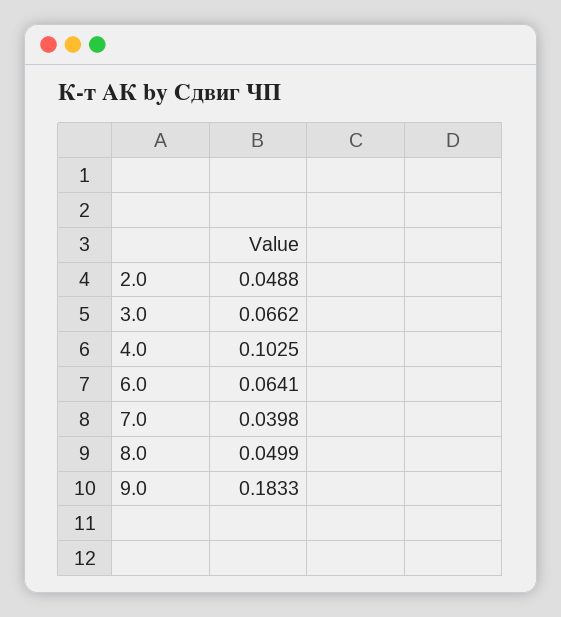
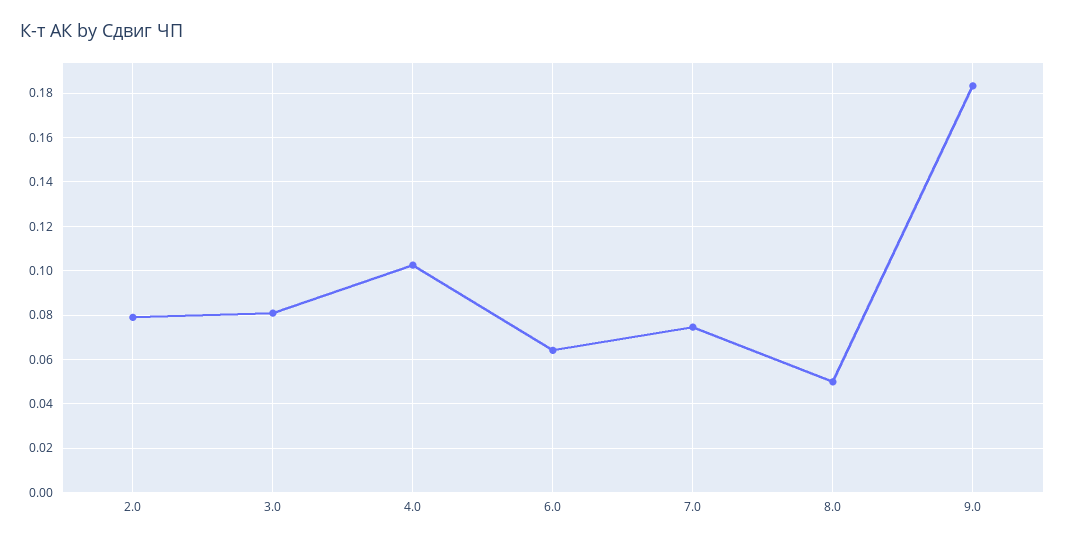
2.0: 0.0488 -> 0.08
3.0: 0.0662 -> 0.08
7.0: 0.0398 -> 0.075

